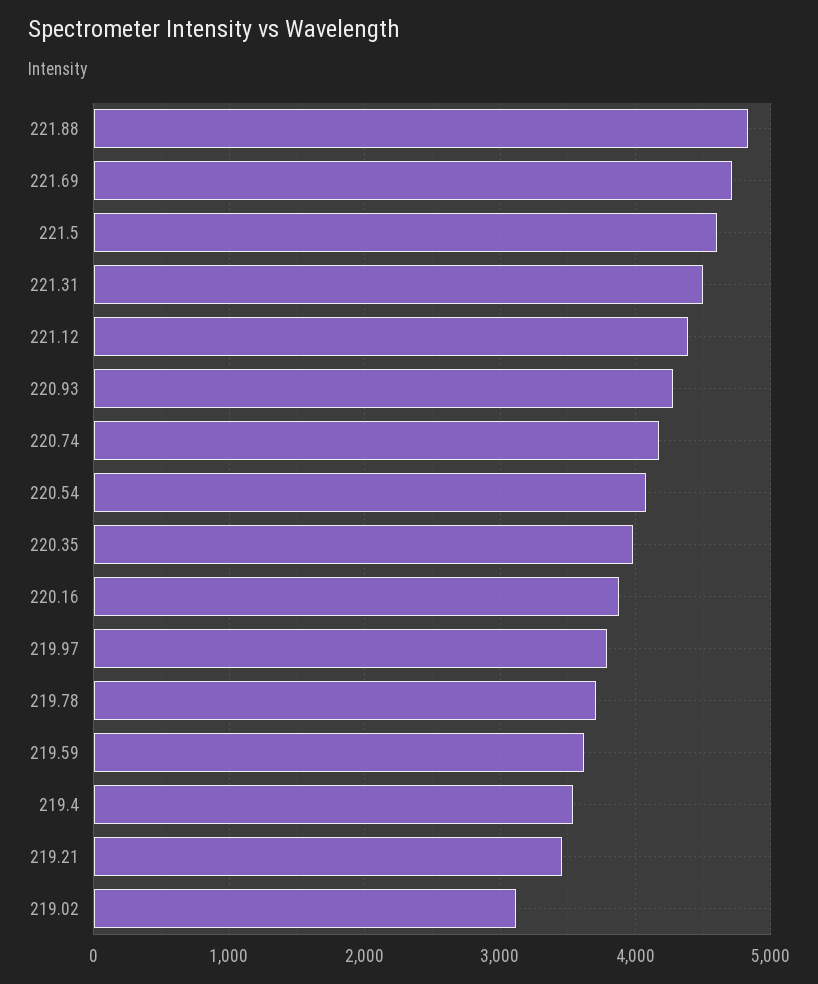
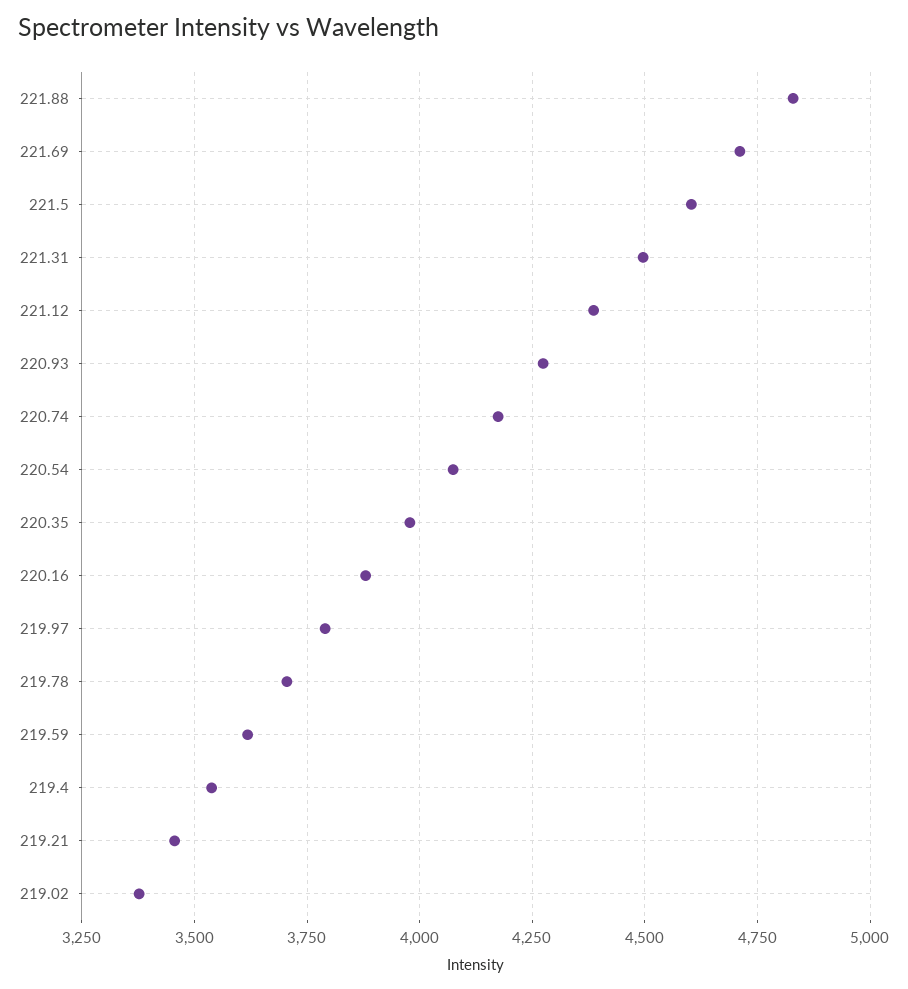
219.02: 3100 -> 3375

